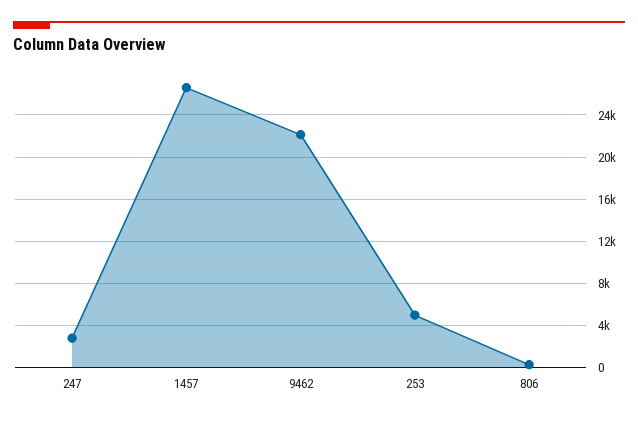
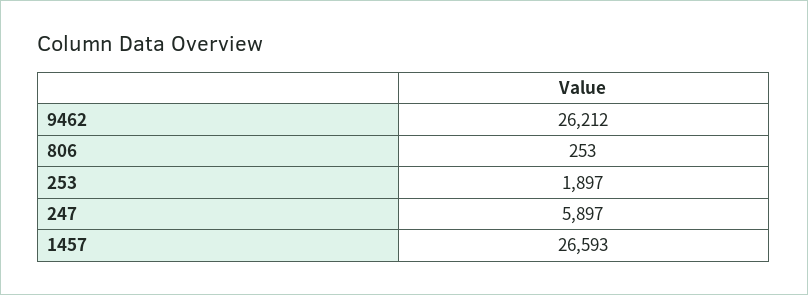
247: 3000 -> 5897
9462: 22000 -> 26212
253: 5000 -> 1897

